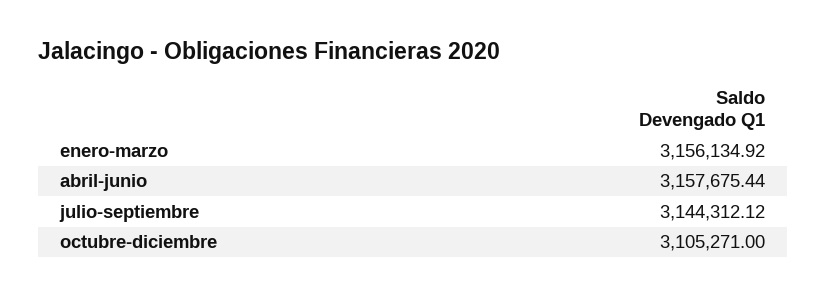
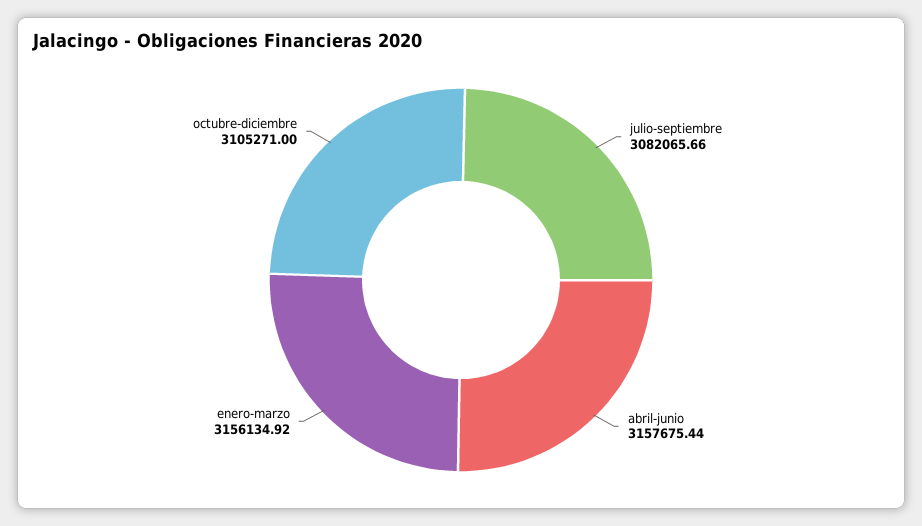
julio-septiembre: 3144312.12 -> 3082065.66

